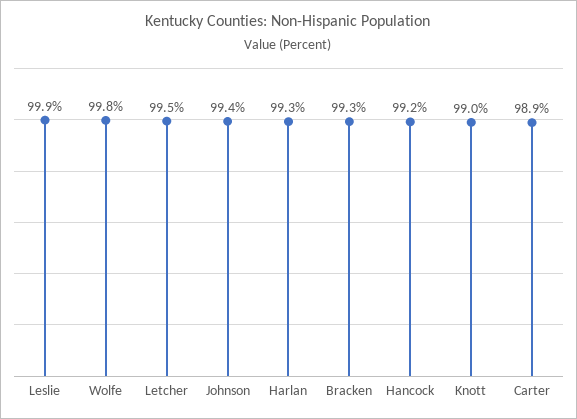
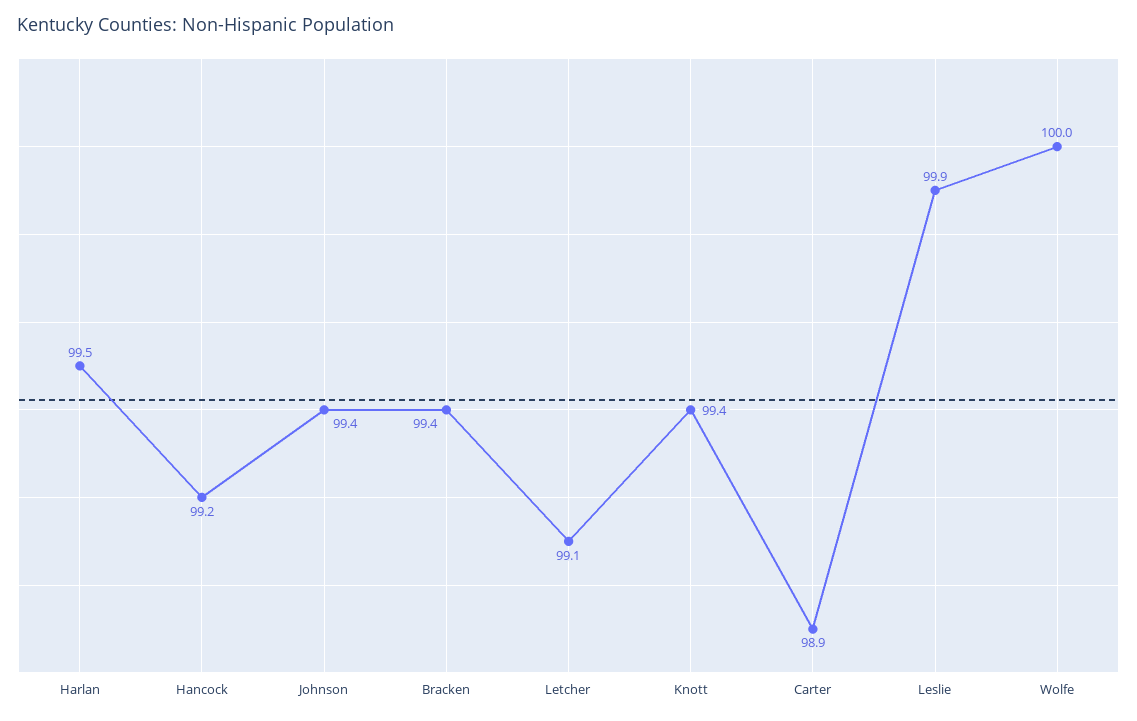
Wolfe: 99.8 -> 100
Letcher: 99.5 -> 99.1
Harlan: 99.3 -> 99.5
Bracken: 99.3 -> 99.4
Knott: 99 -> 99.4

